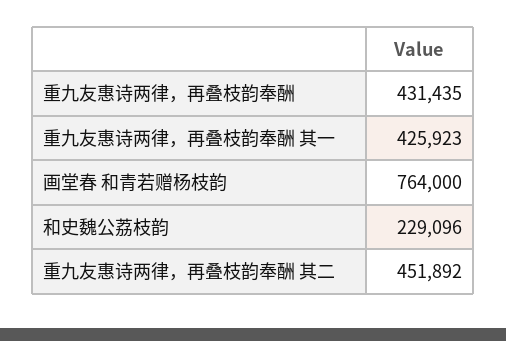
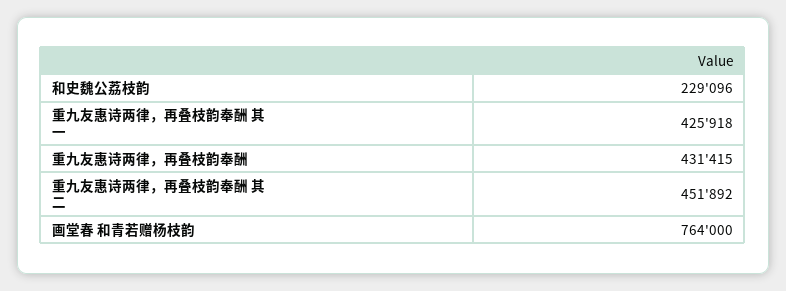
重九友惠诗两律，再叠枝韵奉酬: 431435 -> 431415
重九友惠诗两律，再叠枝韵奉酬 其一: 425923 -> 425918

